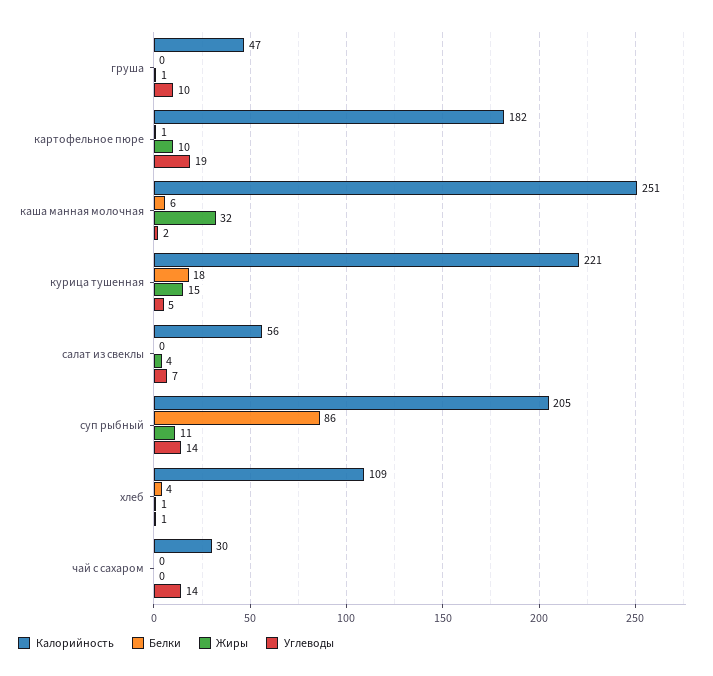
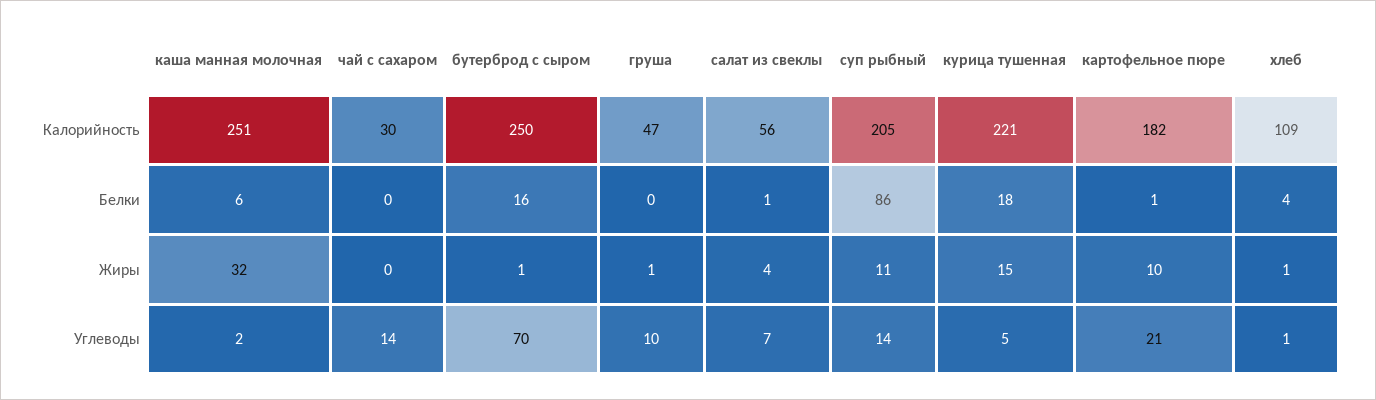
Углеводы, картофельное пюре: 19 -> 21
Белки, салат из свеклы: 0 -> 1
Калорийность, бутерброд с сыром: none -> 250
Белки, бутерброд с сыром: none -> 16
Жиры, бутерброд с сыром: none -> 1
Углеводы, бутерброд с сыром: none -> 70

